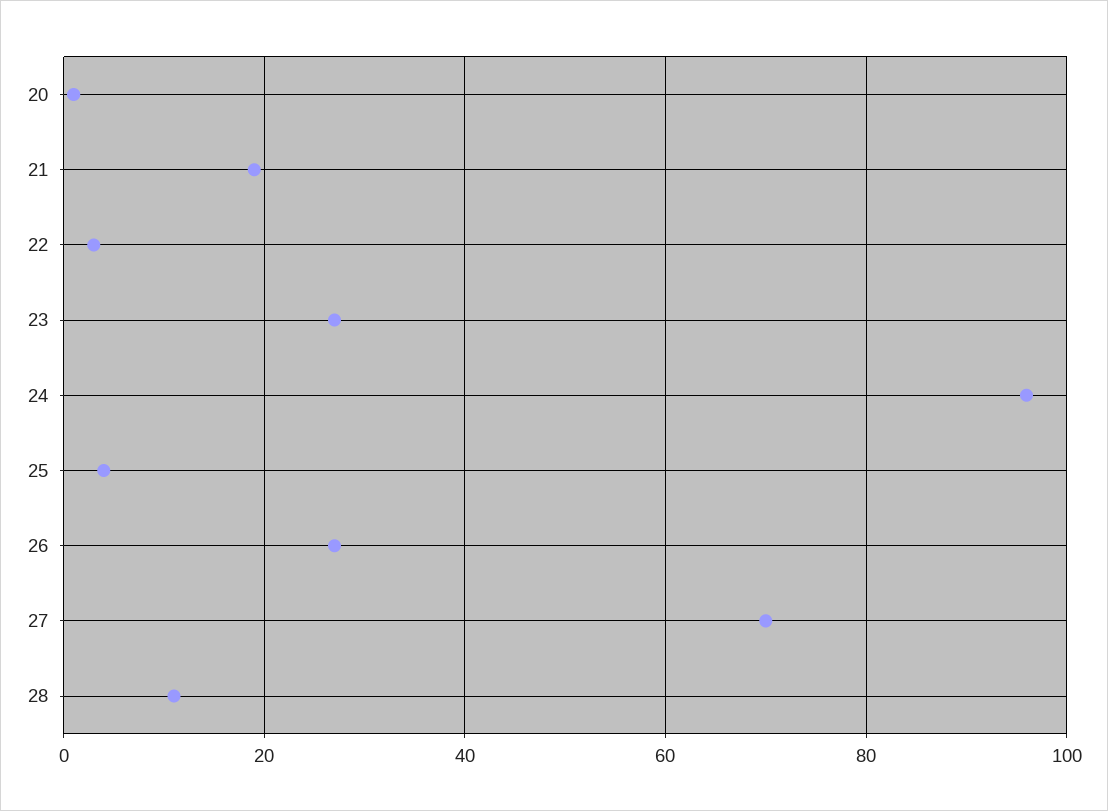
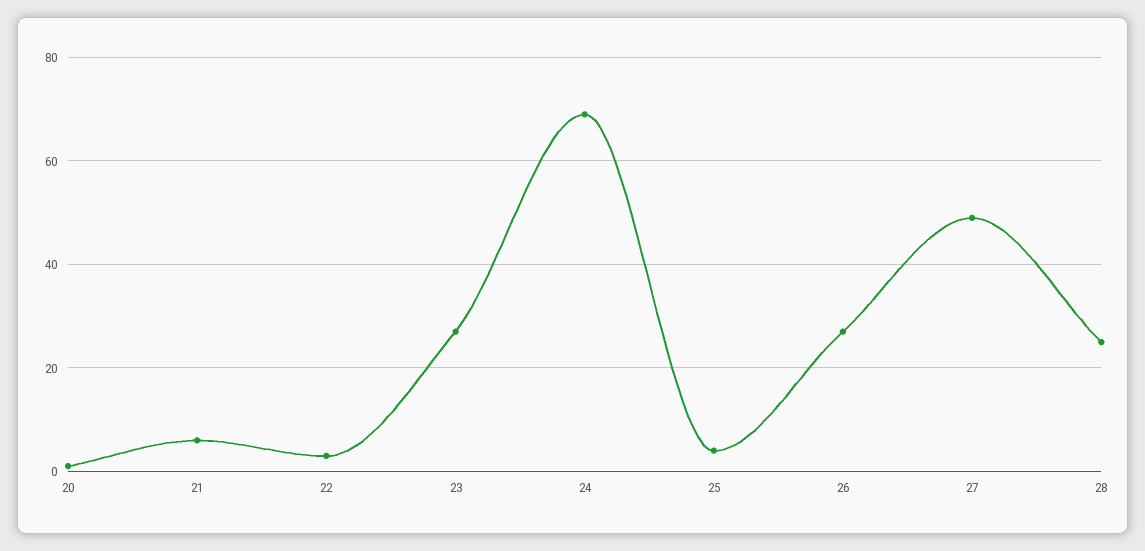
21: 20 -> 5
24: 95 -> 70
27: 70 -> 50
28: 10 -> 25

